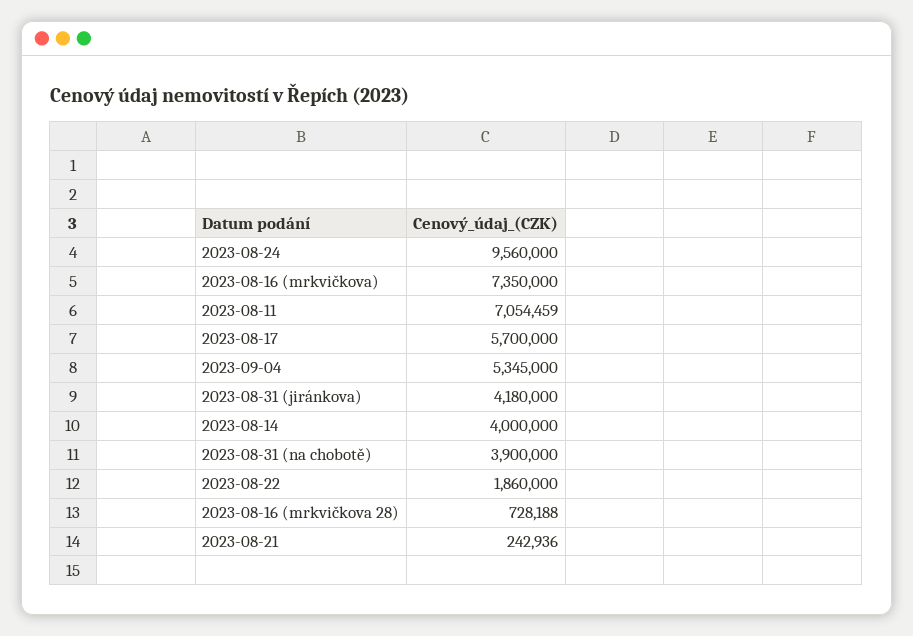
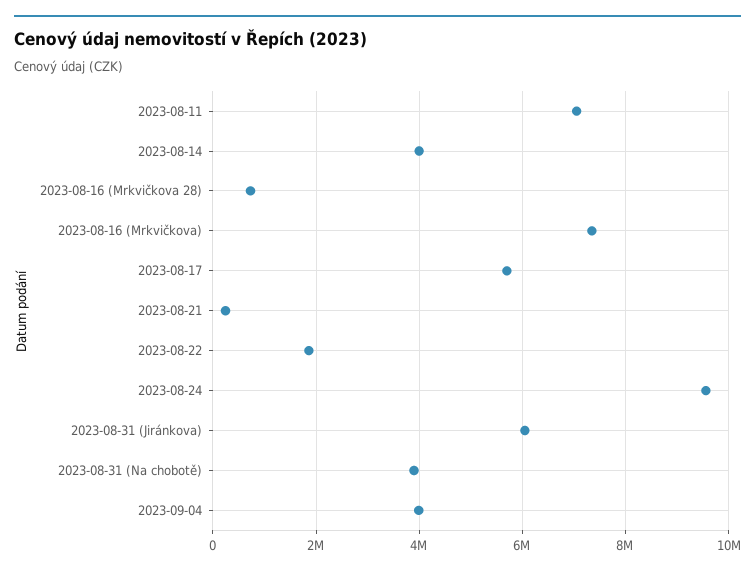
2023-09-04: 5345000 -> 4000000
2023-08-31 (jiránkova): 4180000 -> 6000000

